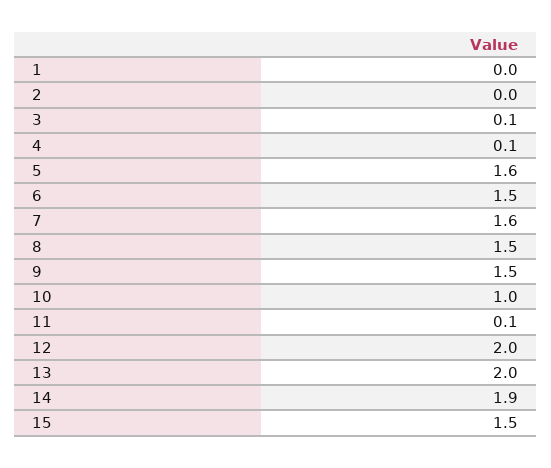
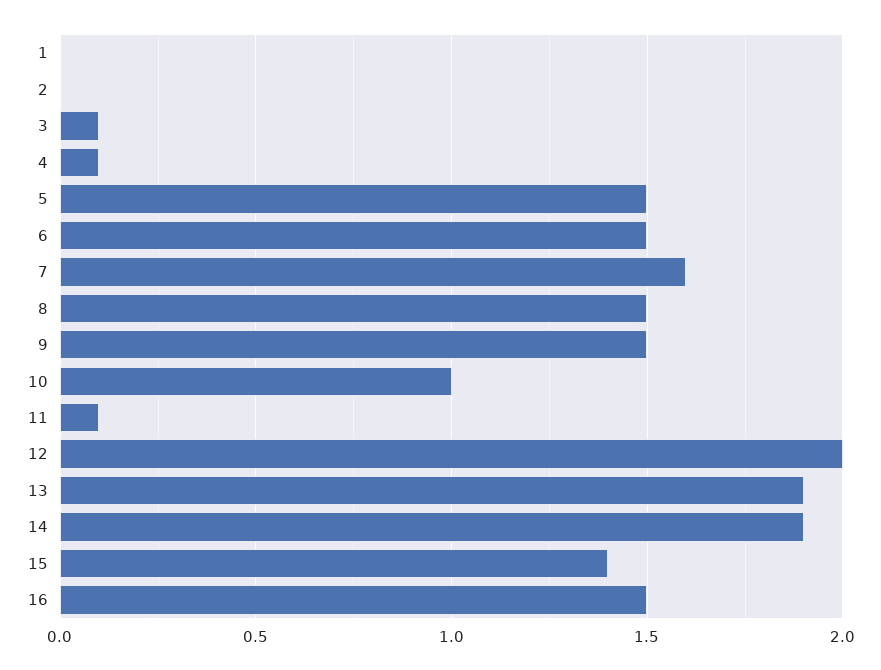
5: 1.6 -> 1.5
13: 2 -> 1.9
15: 1.5 -> 1.4
16: none -> 1.5

